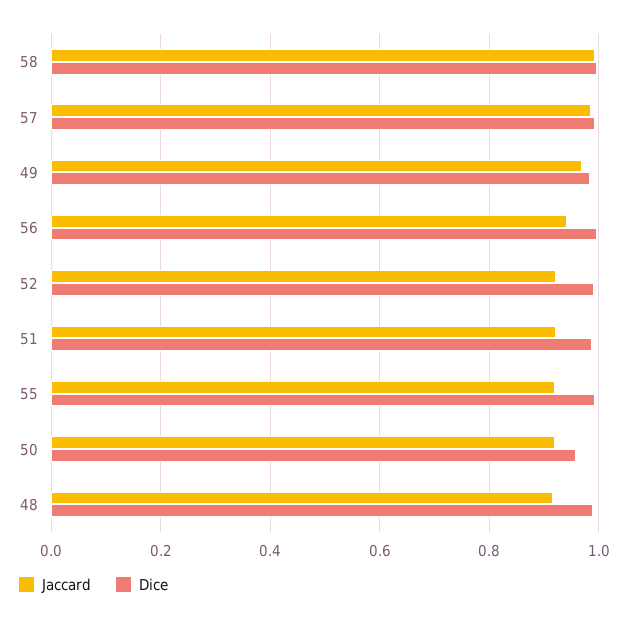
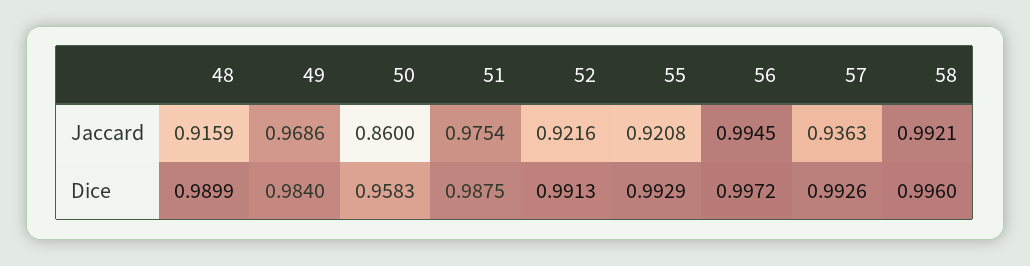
Jaccard, 57: 0.98 -> 0.9363
Jaccard, 56: 0.94 -> 0.9945
Jaccard, 51: 0.92 -> 0.9754
Jaccard, 50: 0.92 -> 0.86

